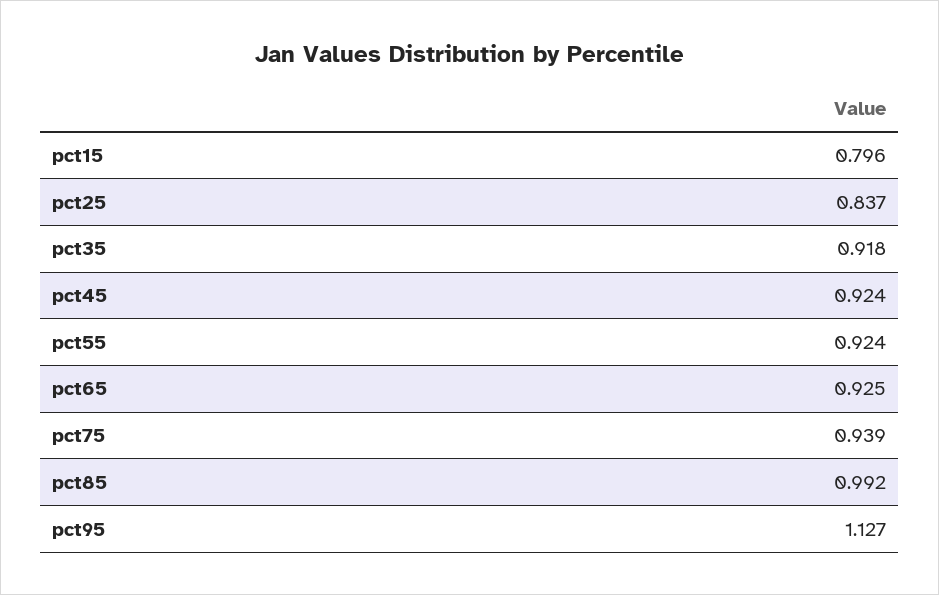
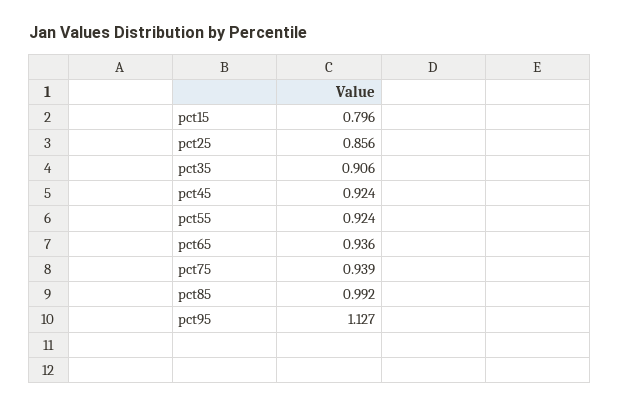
pct25: 0.837 -> 0.856
pct35: 0.918 -> 0.906
pct65: 0.925 -> 0.936

